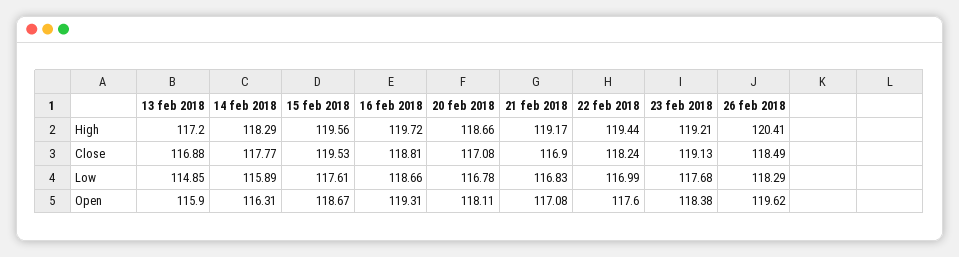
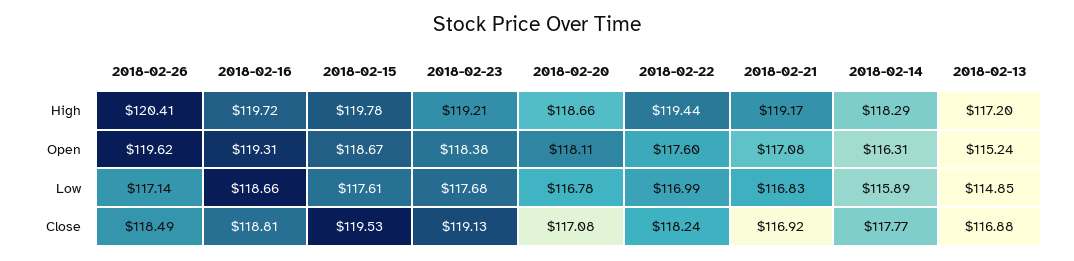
15 feb 2018, High: 119.56 -> 119.78
21 feb 2018, Close: 116.9 -> 116.92
26 feb 2018, Low: 118.29 -> 117.14
13 feb 2018, Open: 115.9 -> 115.24

